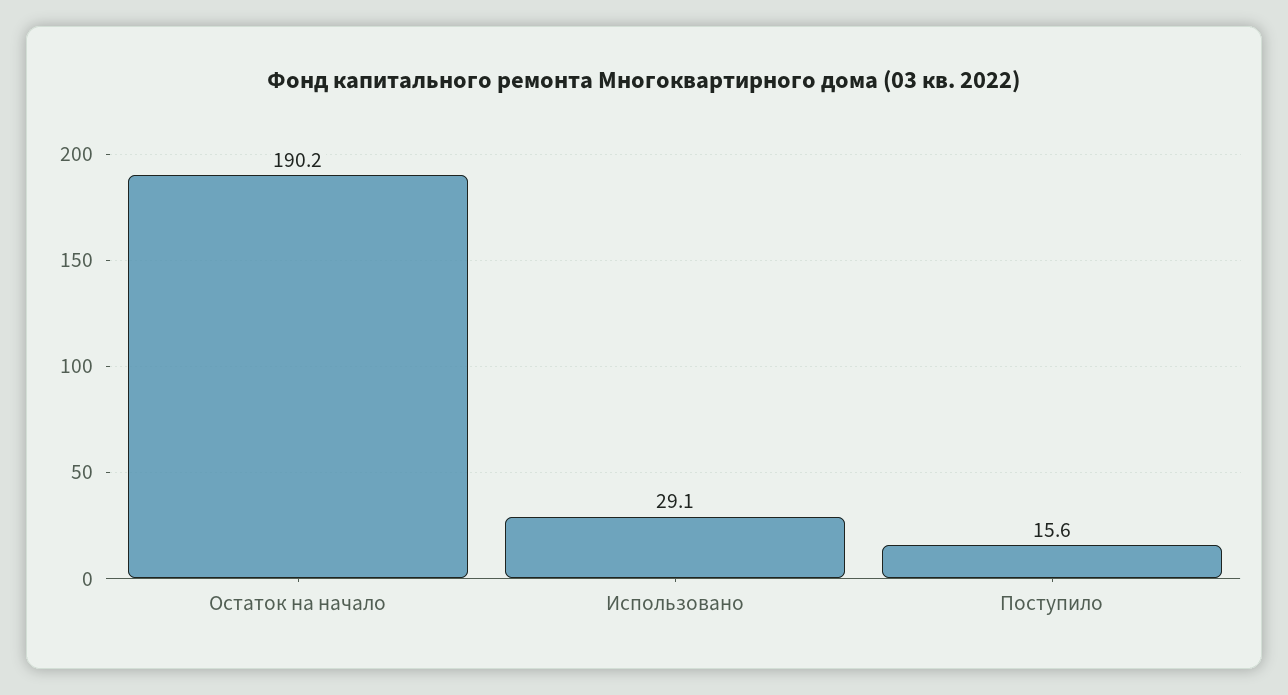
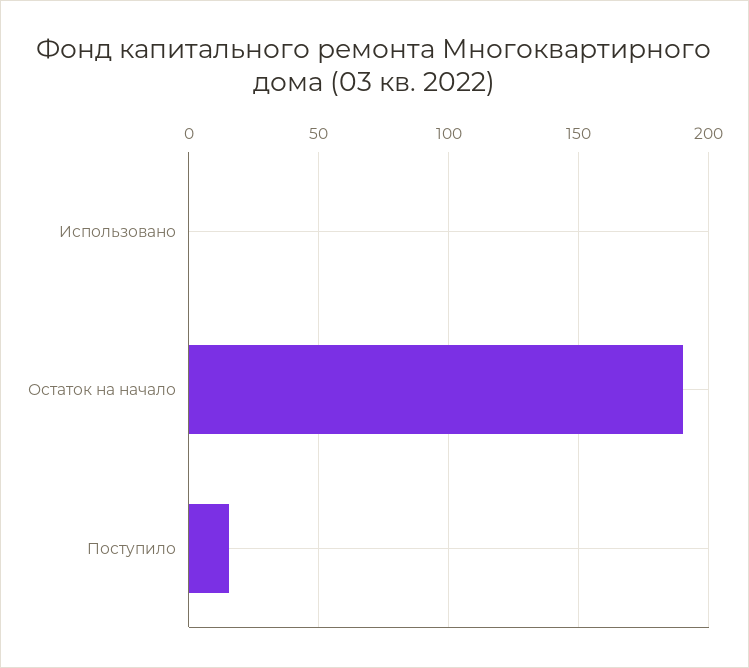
Использовано: 29.1 -> 0

